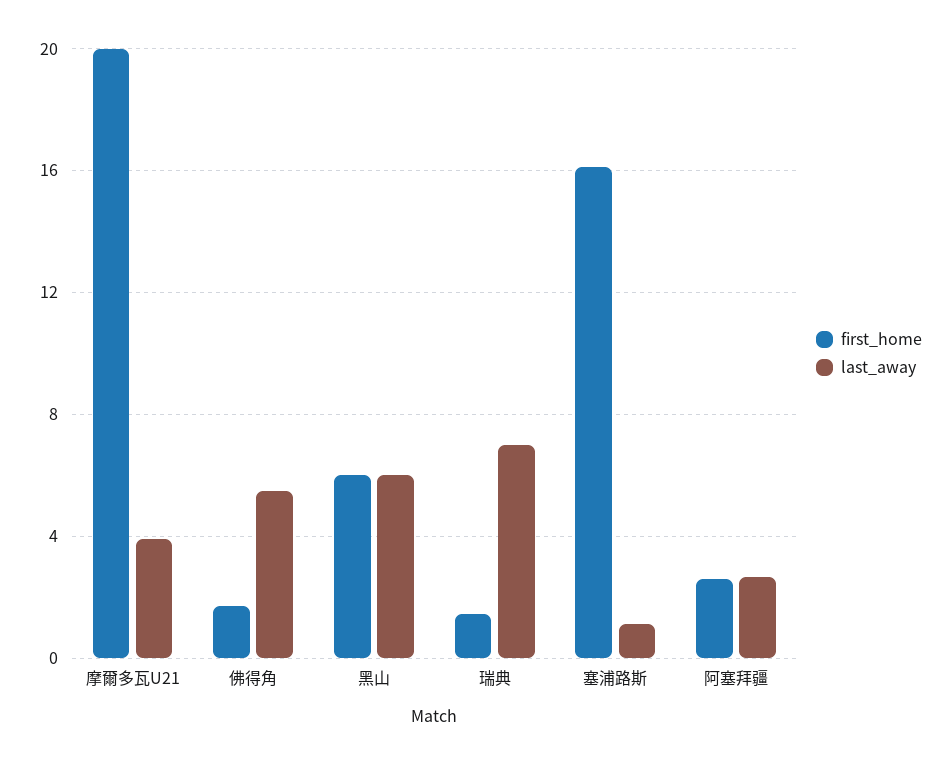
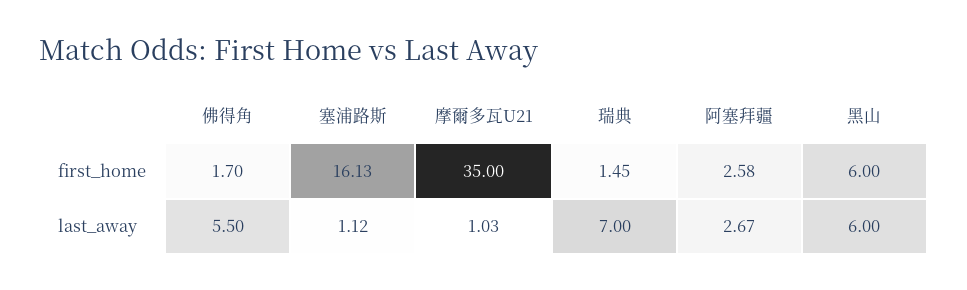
first_home, 摩爾多瓦U21: 20 -> 35
last_away, 摩爾多瓦U21: 4 -> 1.03

